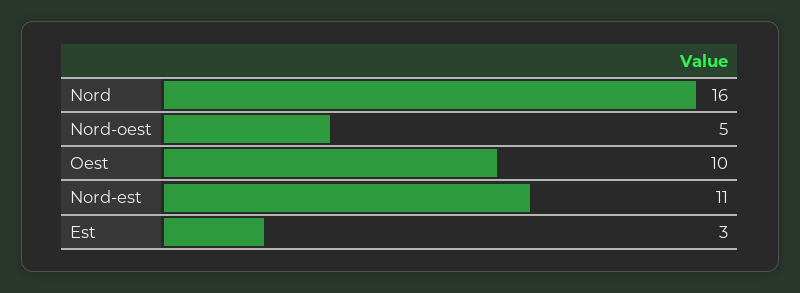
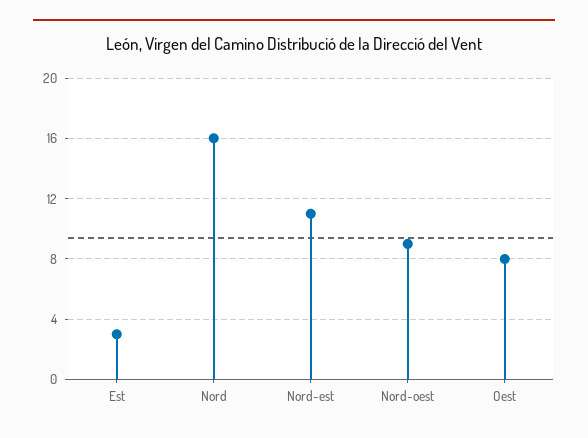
Nord-oest: 5 -> 9
Oest: 10 -> 8

